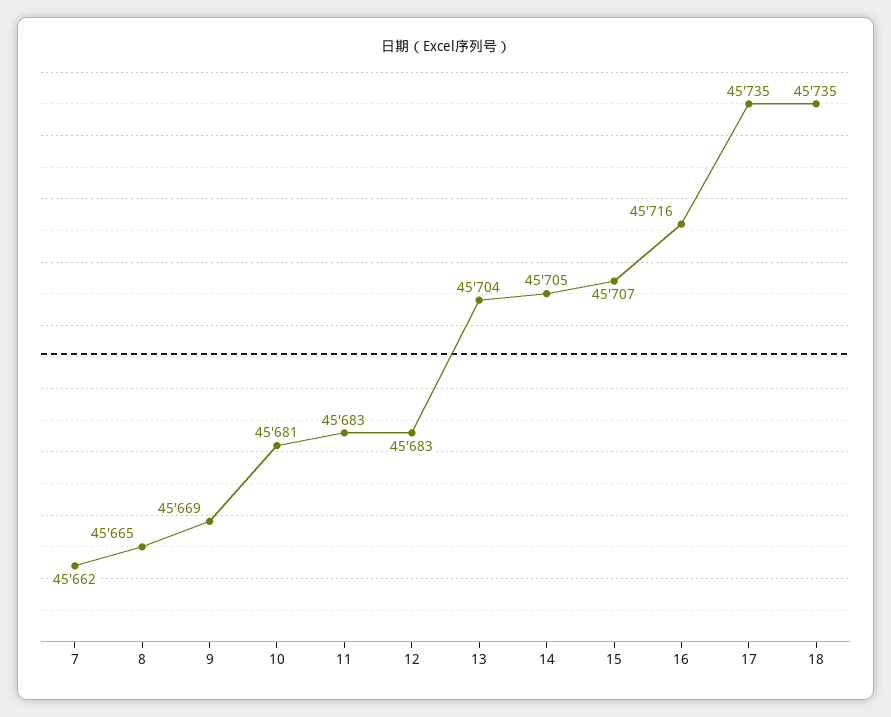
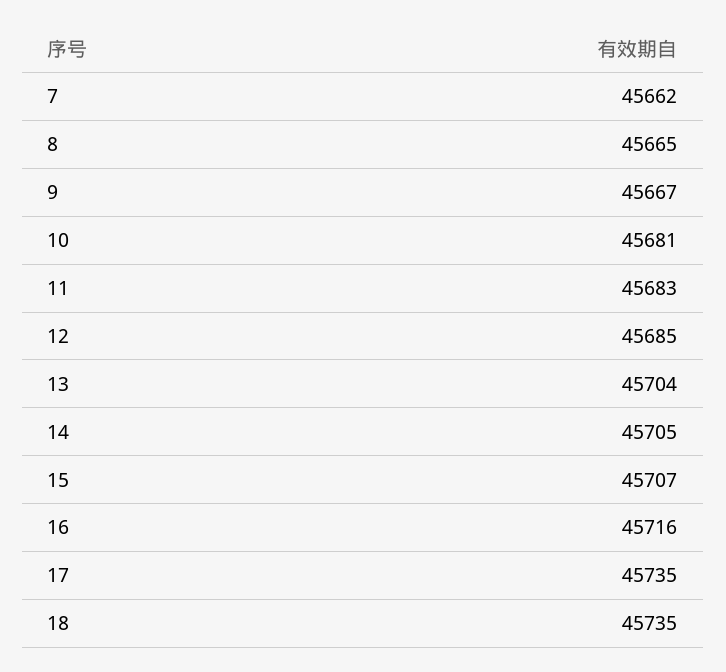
9: 45669 -> 45667
12: 45683 -> 45685

